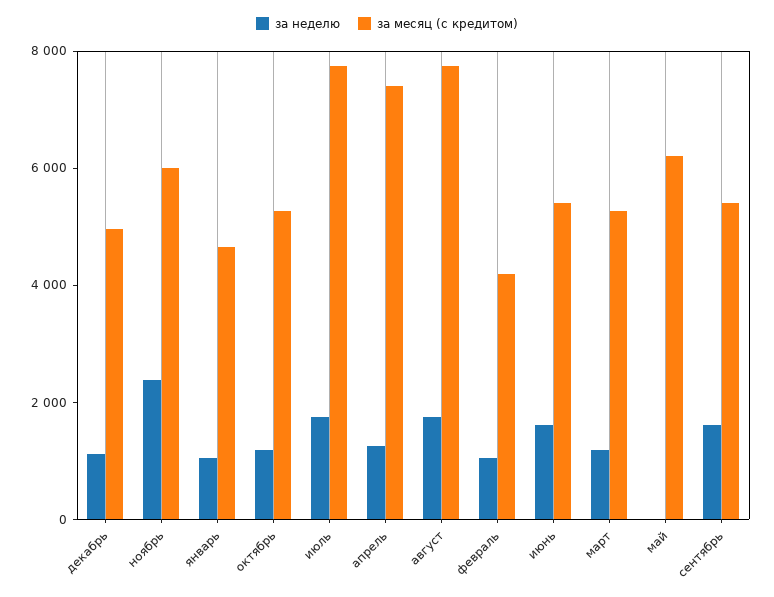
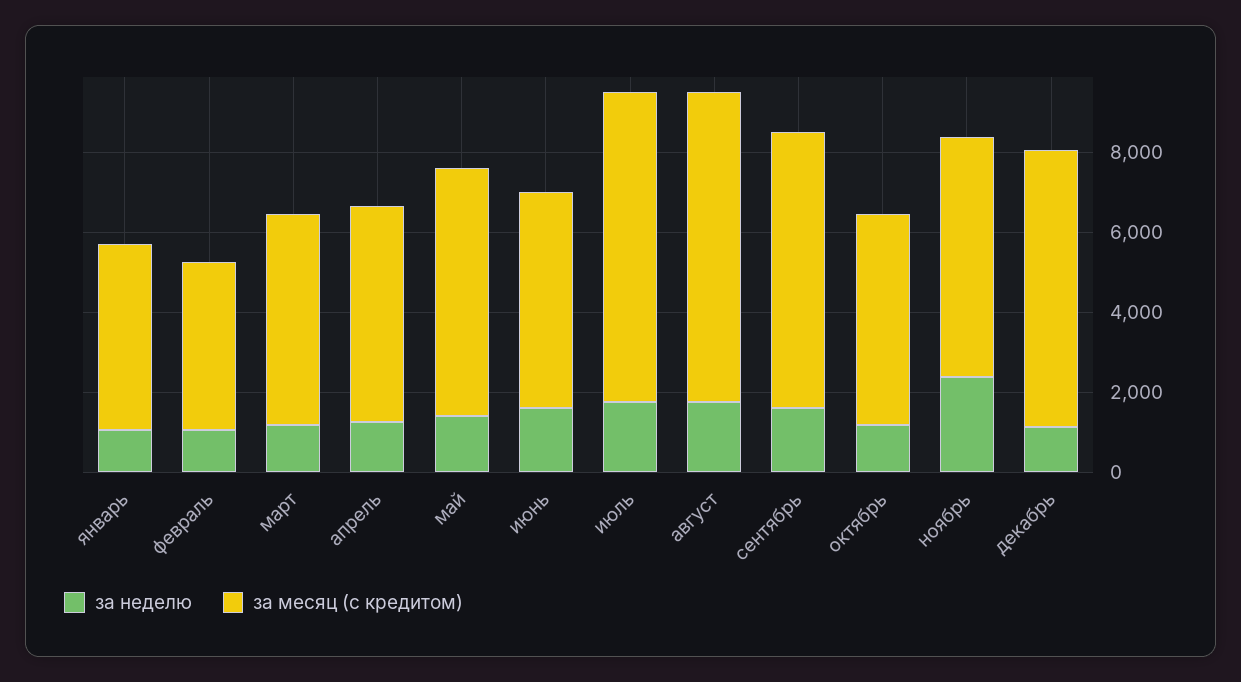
за месяц (с кредитом), декабрь: 5000 -> 7000
за месяц (с кредитом), апрель: 7500 -> 5500
за неделю, май: 0 -> 1500
за месяц (с кредитом), сентябрь: 5500 -> 7000

